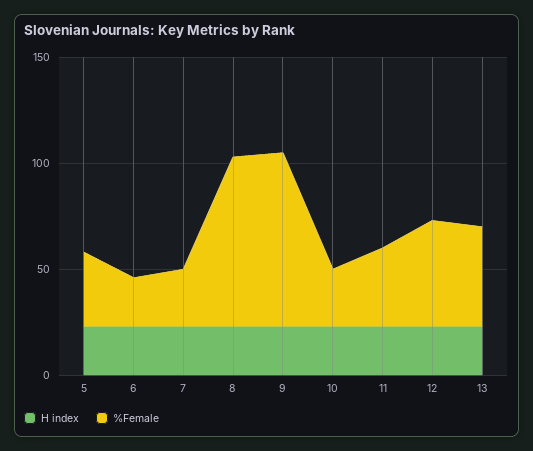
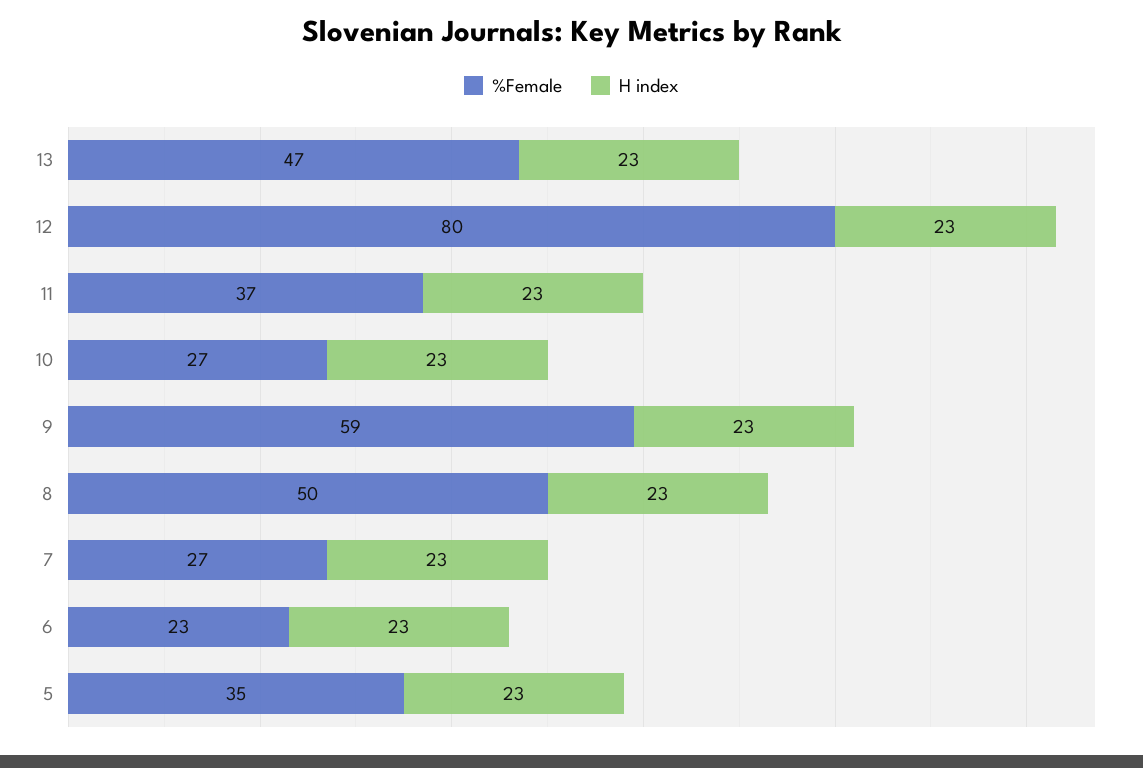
%Female, 8: 80 -> 50
%Female, 9: 80 -> 59
%Female, 12: 50 -> 80

